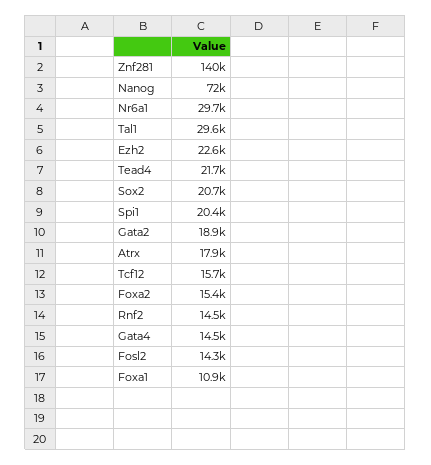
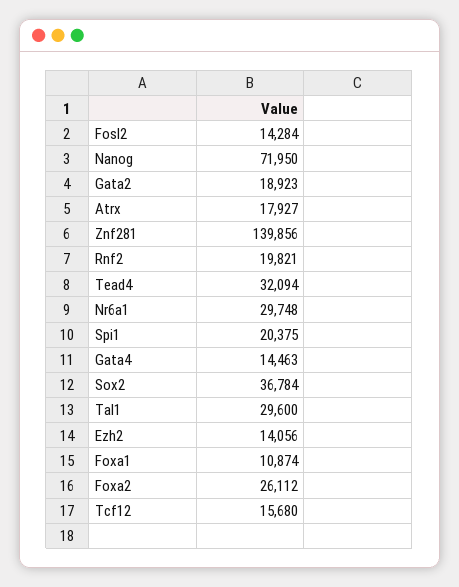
Ezh2: 22600 -> 14056
Tead4: 21700 -> 32094
Sox2: 20700 -> 36784
Foxa2: 15400 -> 26112
Rnf2: 14500 -> 19821

